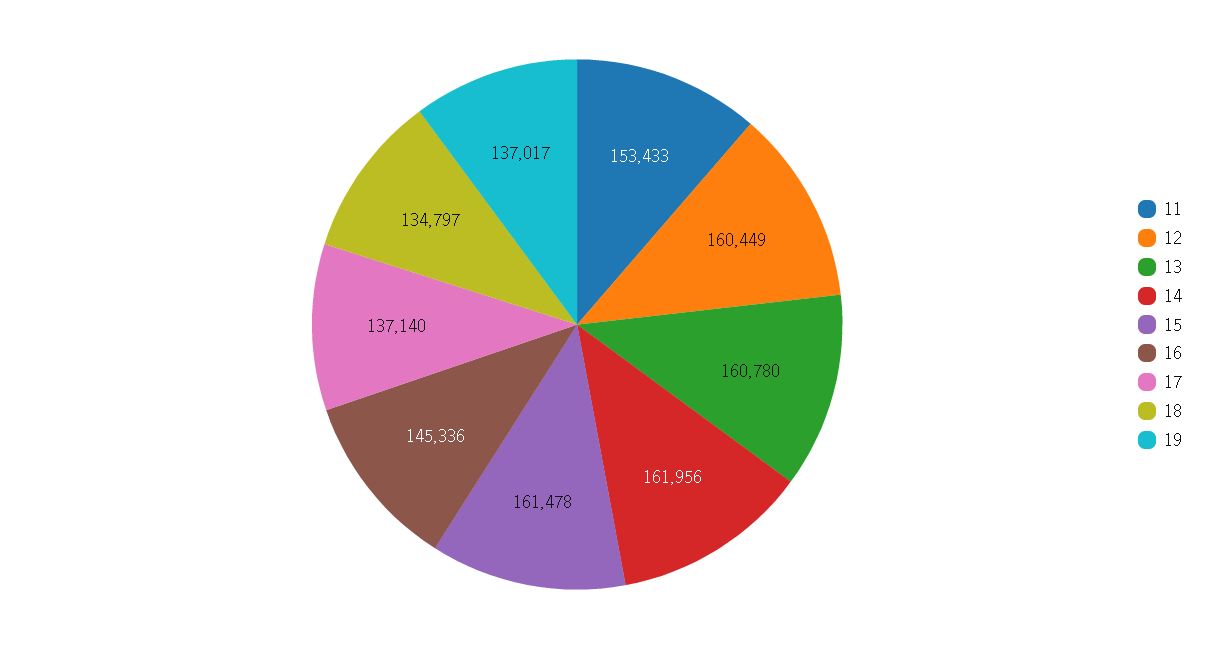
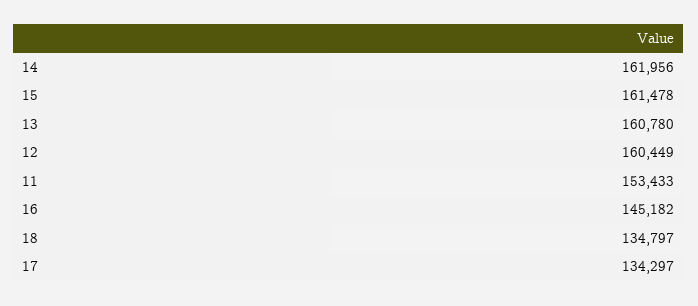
16: 145336 -> 145182
17: 137140 -> 134297
19: 137017 -> none

